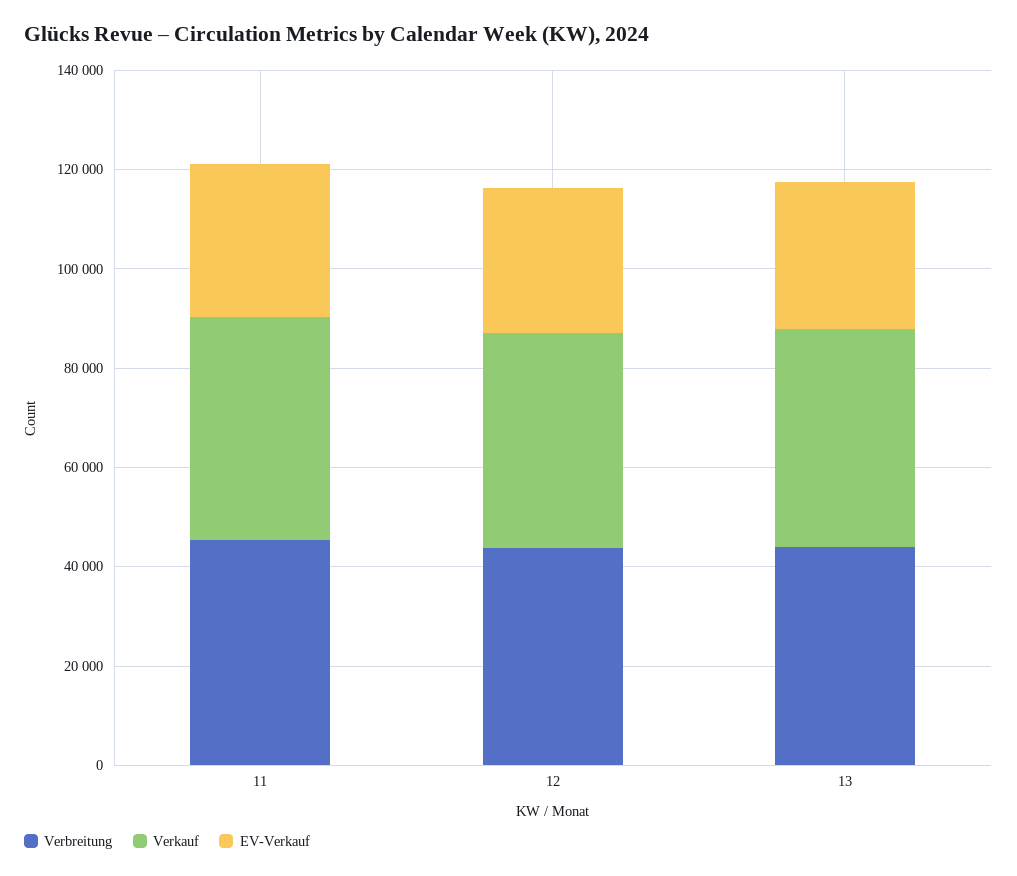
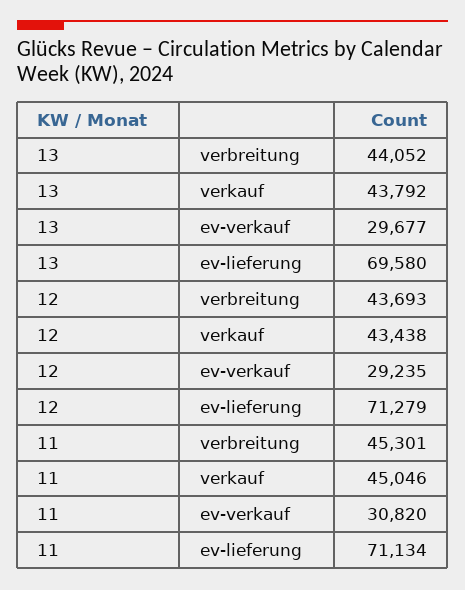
ev-lieferung, 13: none -> 69580
ev-lieferung, 12: none -> 71279
ev-lieferung, 11: none -> 71134

